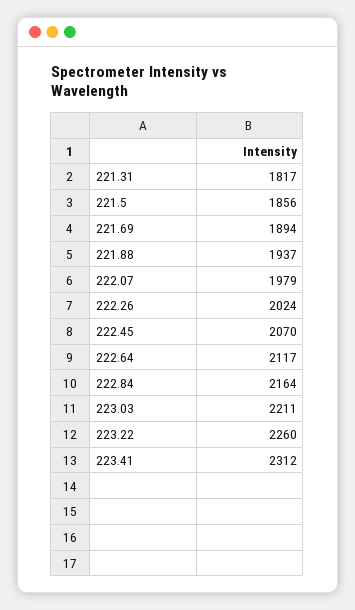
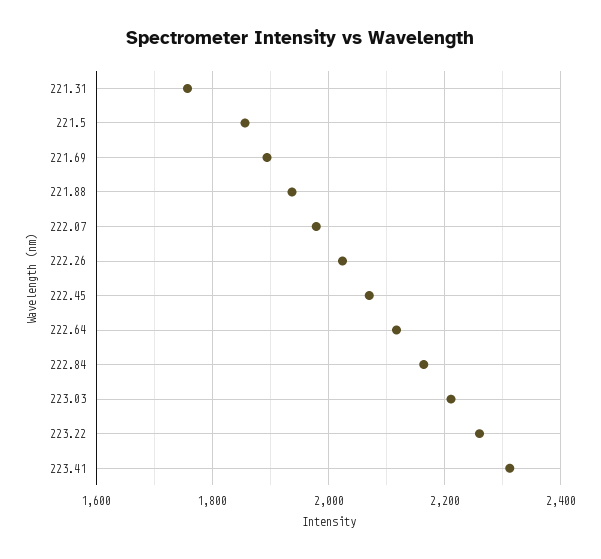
221.31: 1817 -> 1760

